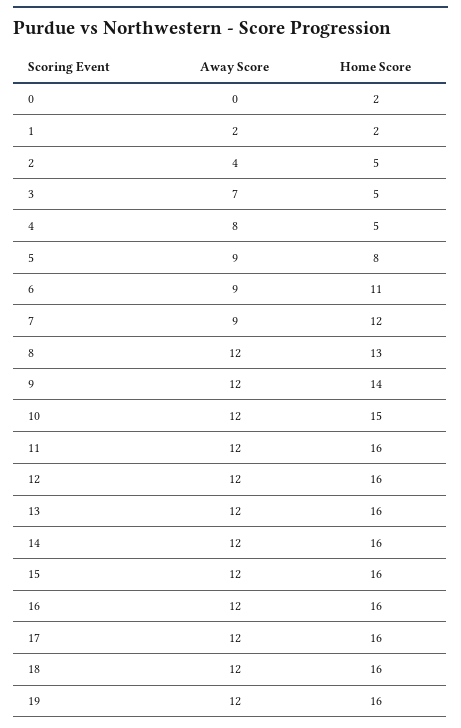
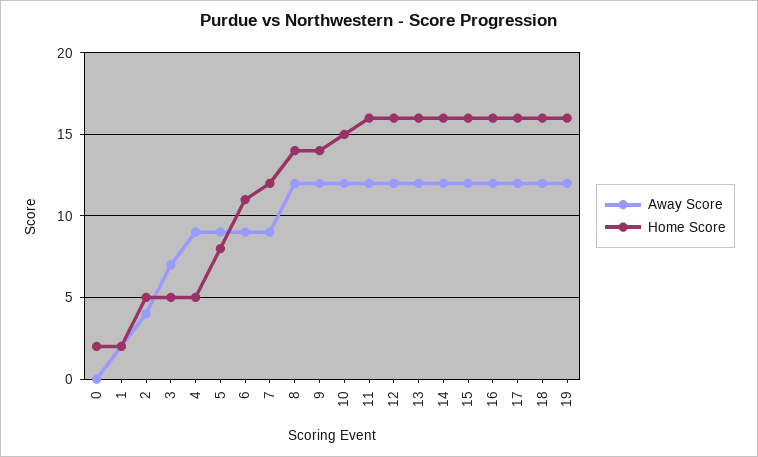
Away Score, 4: 8 -> 9
Home Score, 8: 13 -> 14

